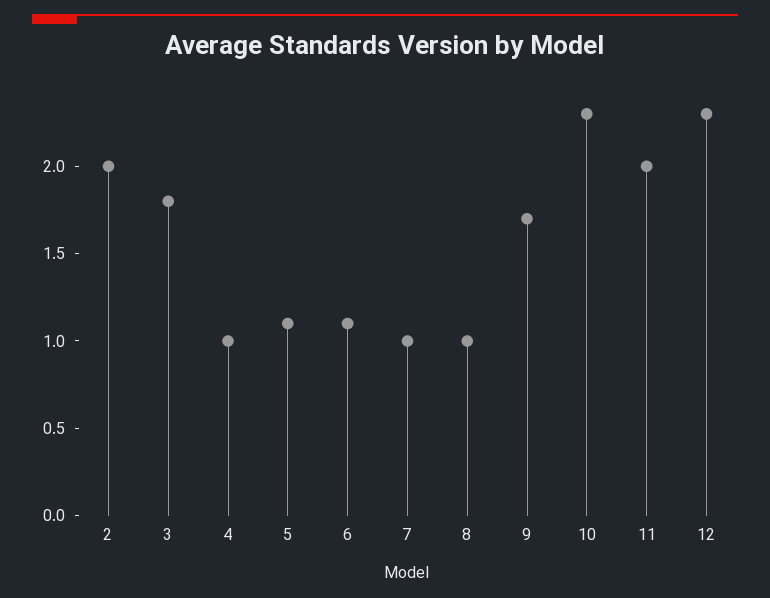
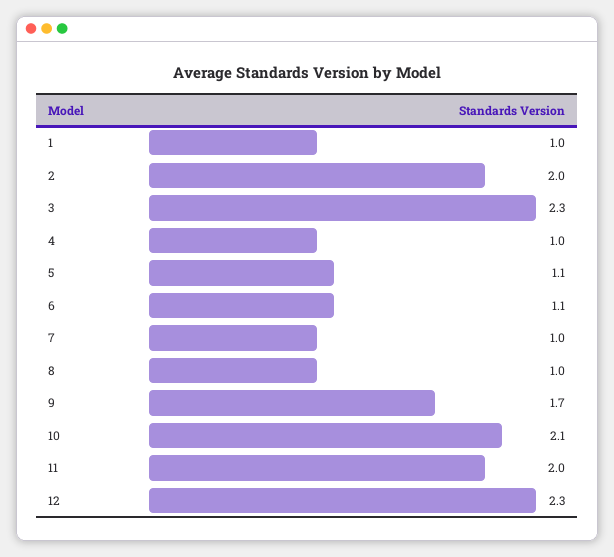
3: 1.8 -> 2.3
10: 2.3 -> 2.1
1: none -> 1

